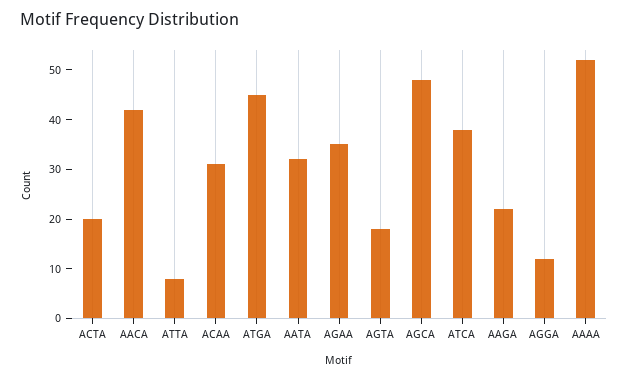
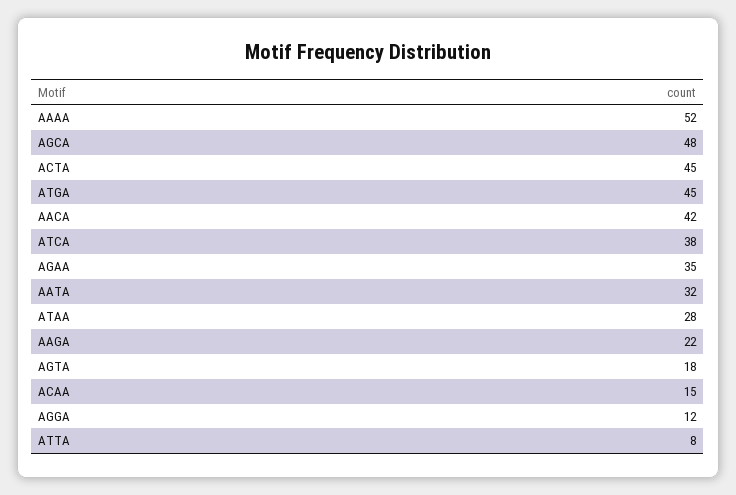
ACTA: 20 -> 45
ACAA: 30 -> 15
ATAA: none -> 28

